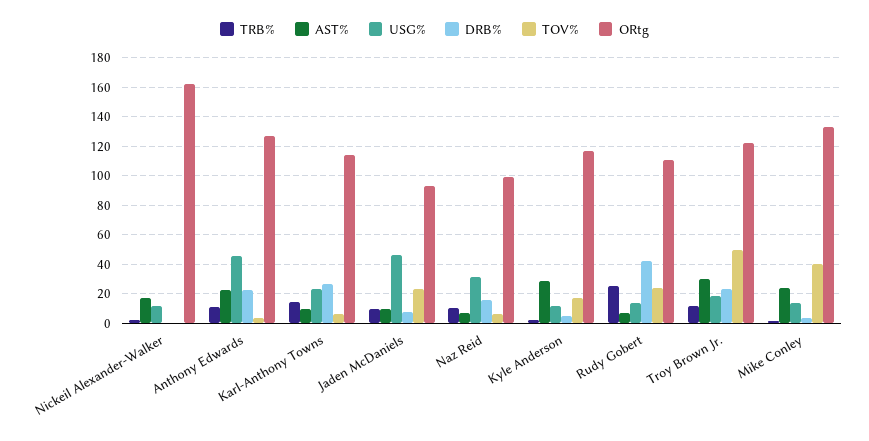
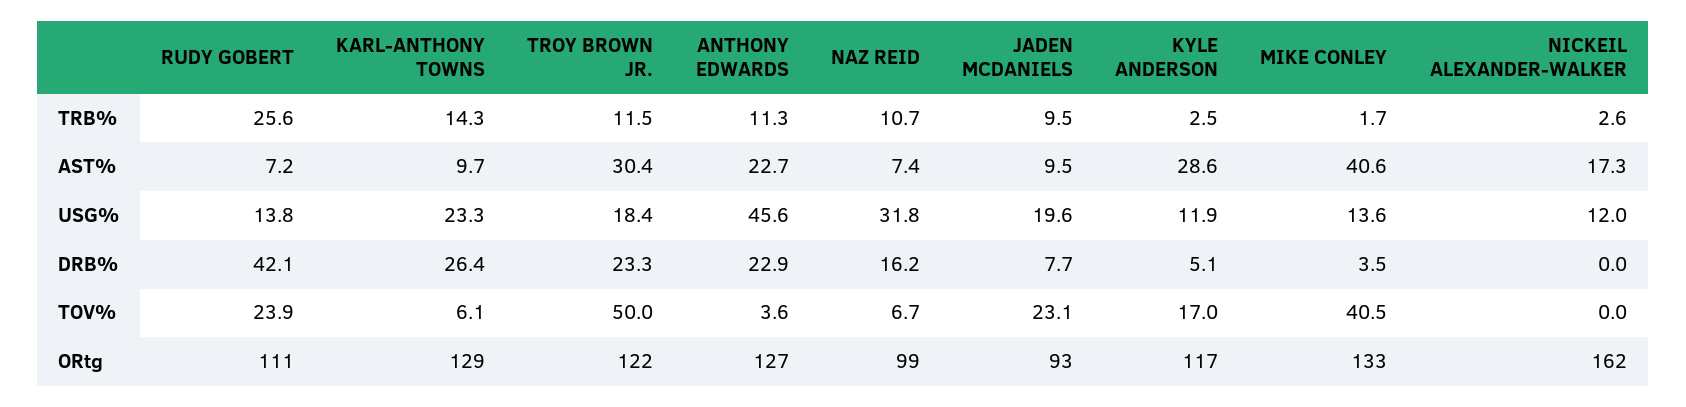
ORtg, Karl-Anthony Towns: 115 -> 129
USG%, Jaden McDaniels: 45 -> 19.6
AST%, Mike Conley: 25 -> 40.6

